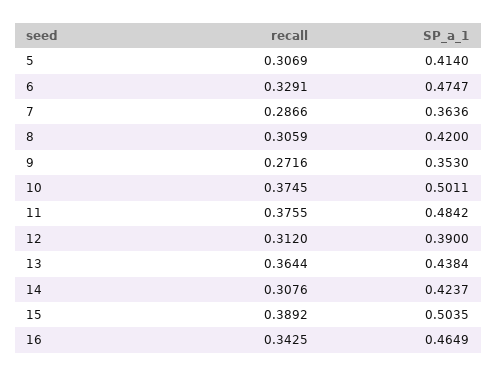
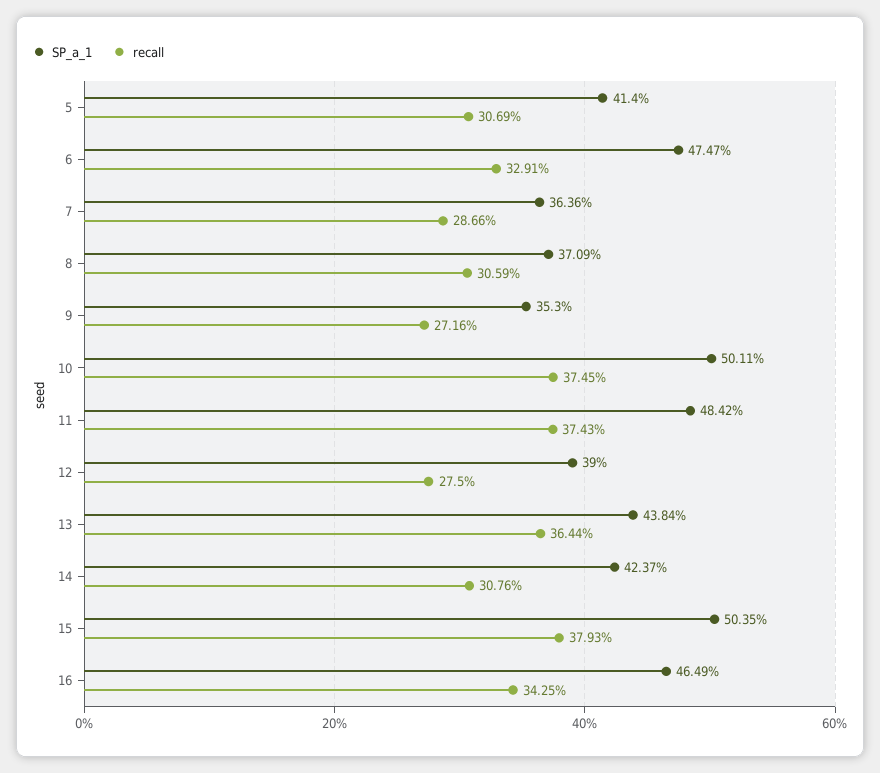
SP_a_1, 8: 0.42 -> 0.3709
recall, 11: 0.3755 -> 0.3743
recall, 12: 0.312 -> 0.275
recall, 15: 0.3892 -> 0.3793

